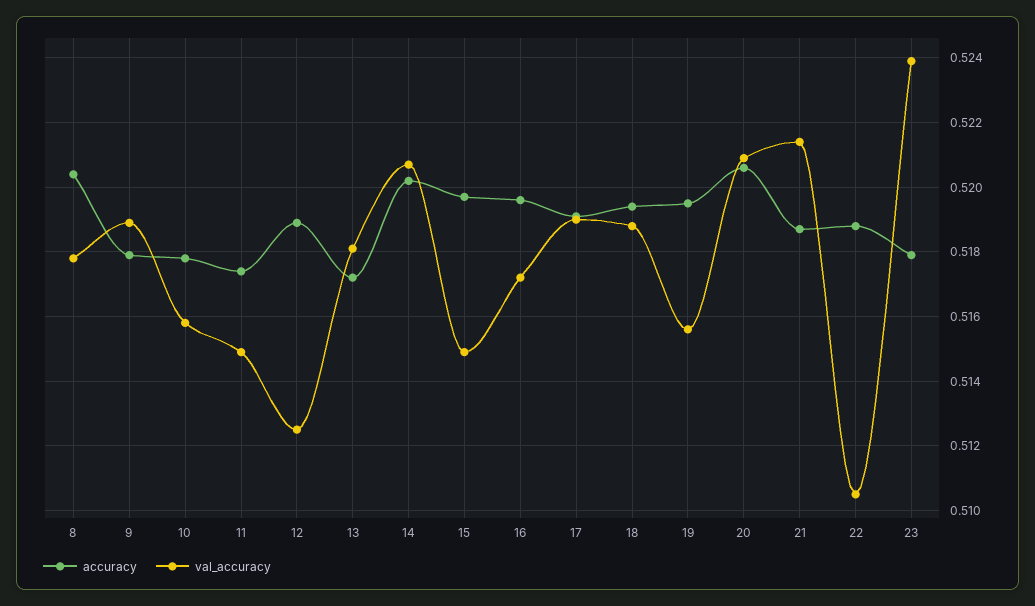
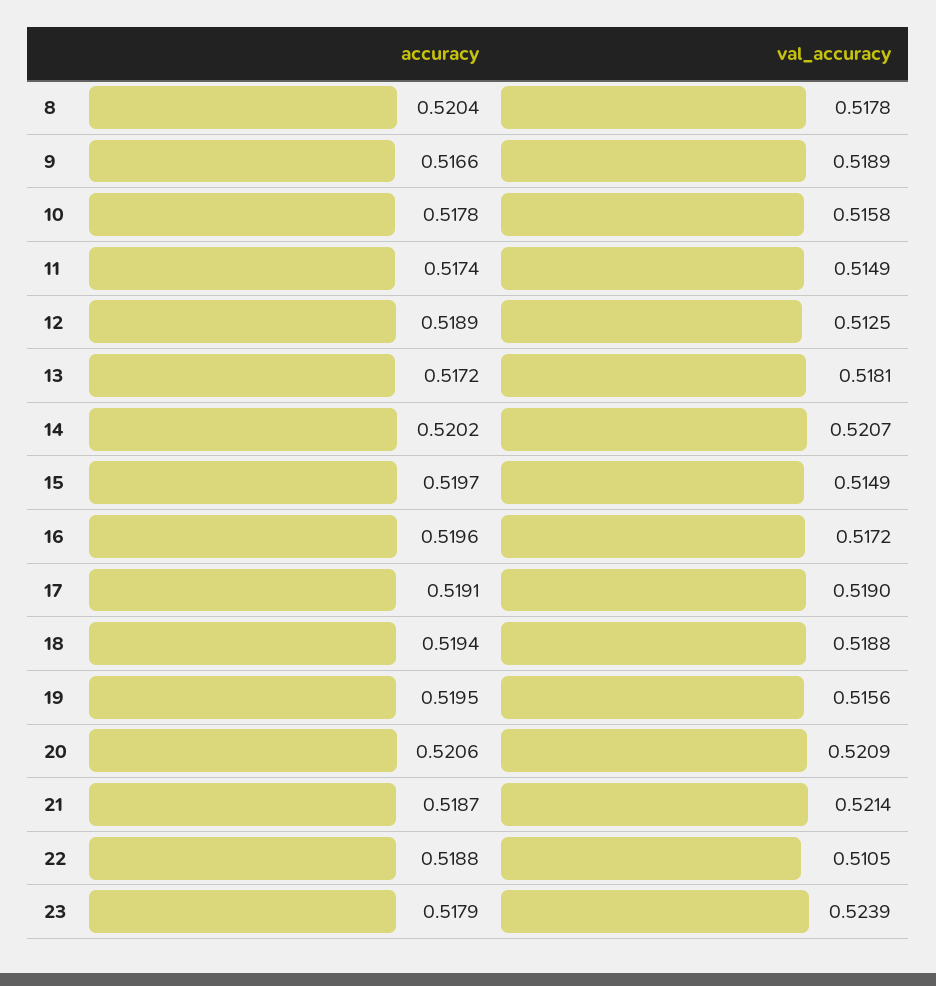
accuracy, 9: 0.518 -> 0.5166

